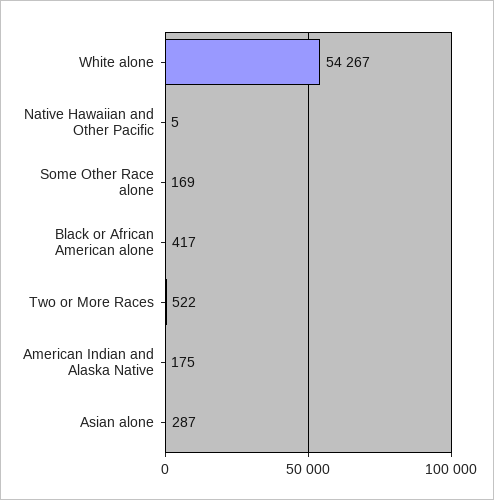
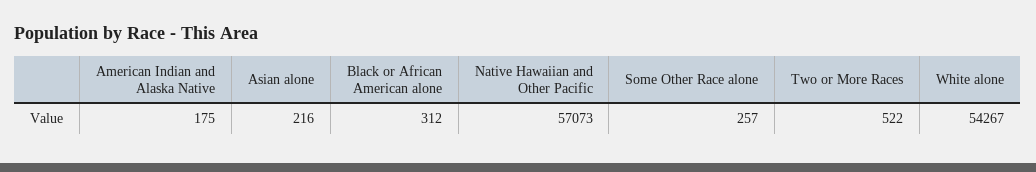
Native Hawaiian and Other Pacific: 5 -> 57073
Some Other Race alone: 169 -> 257
Black or African American alone: 417 -> 312
Asian alone: 287 -> 216

